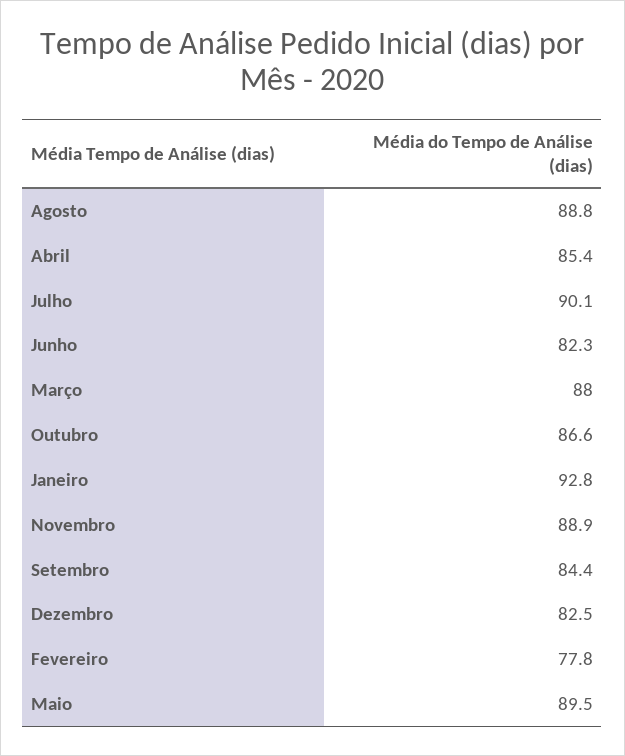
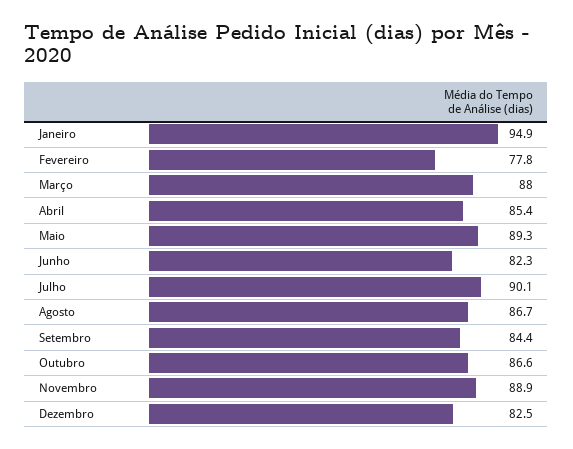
Agosto: 88.8 -> 86.7
Janeiro: 92.8 -> 94.9
Maio: 89.5 -> 89.3

